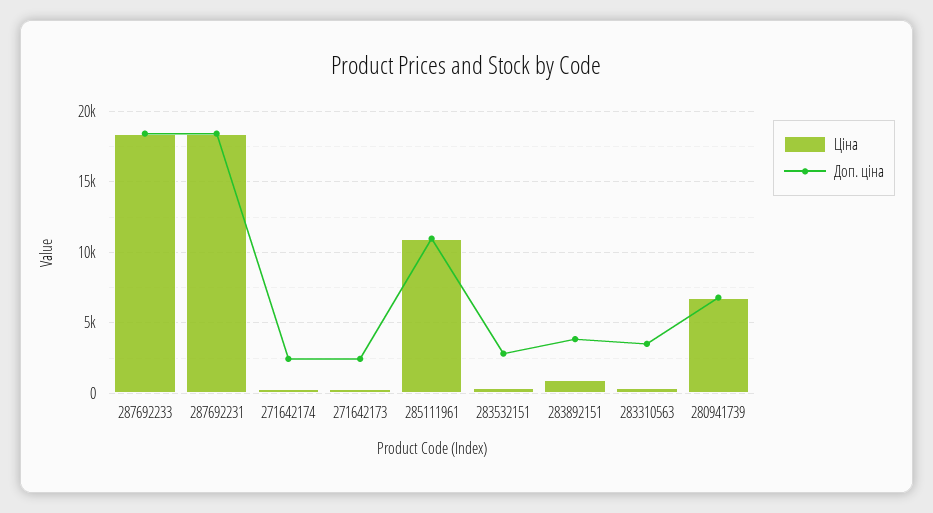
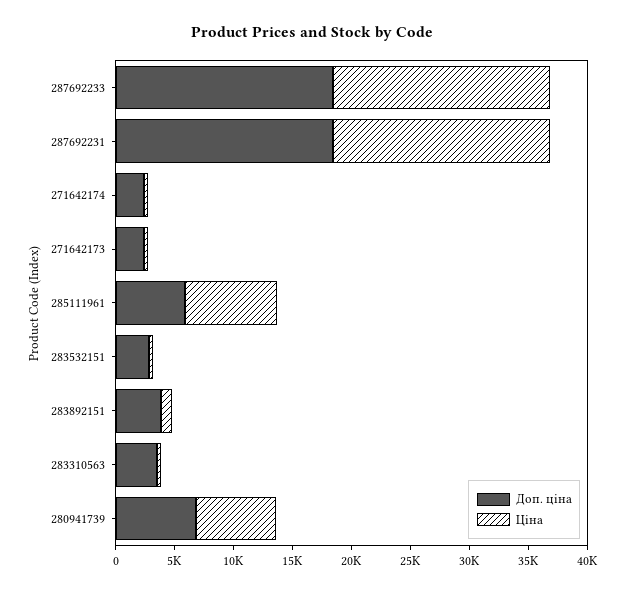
Ціна, 285111961: 11000 -> 8000
Доп. ціна, 285111961: 11000 -> 6000

